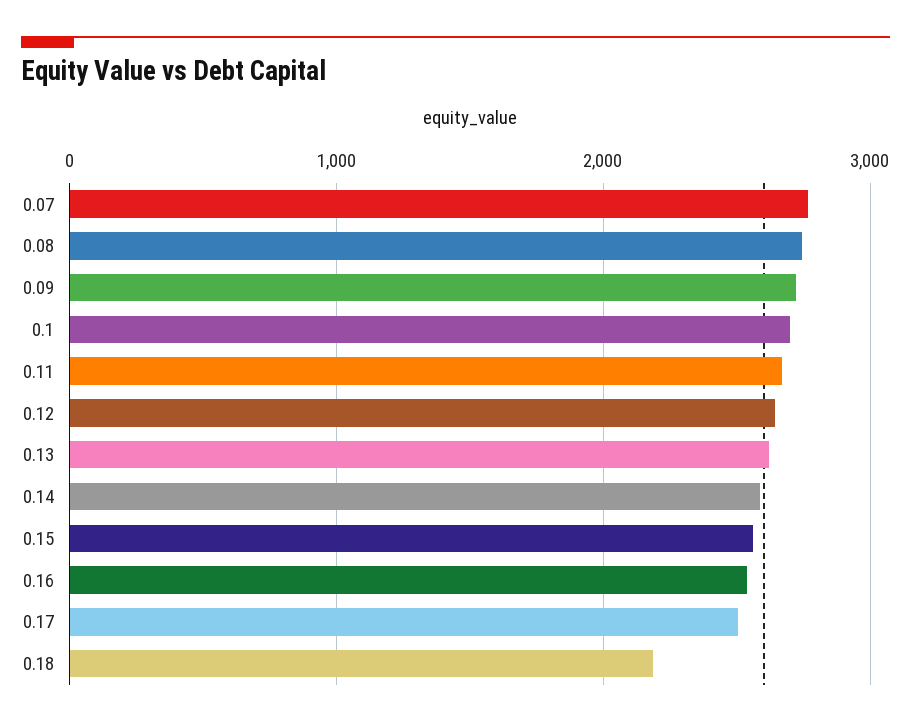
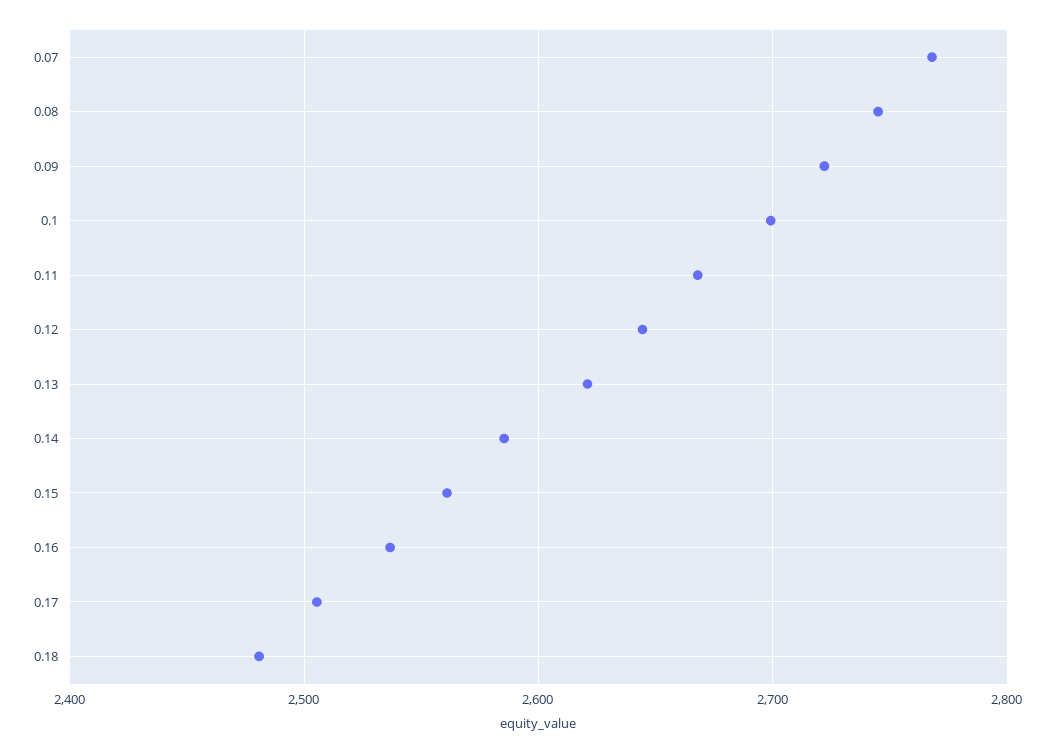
0.18: 2200 -> 2480

